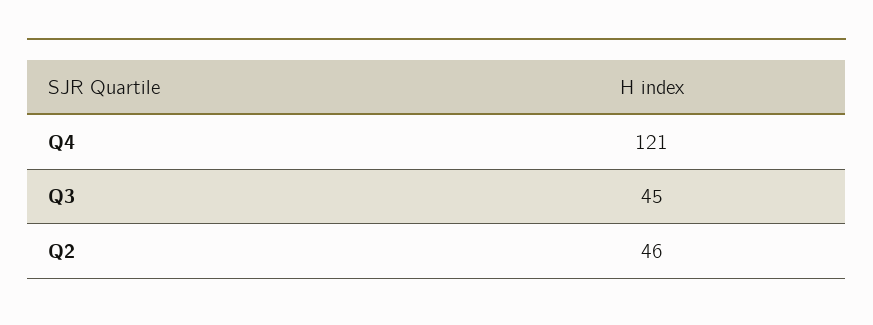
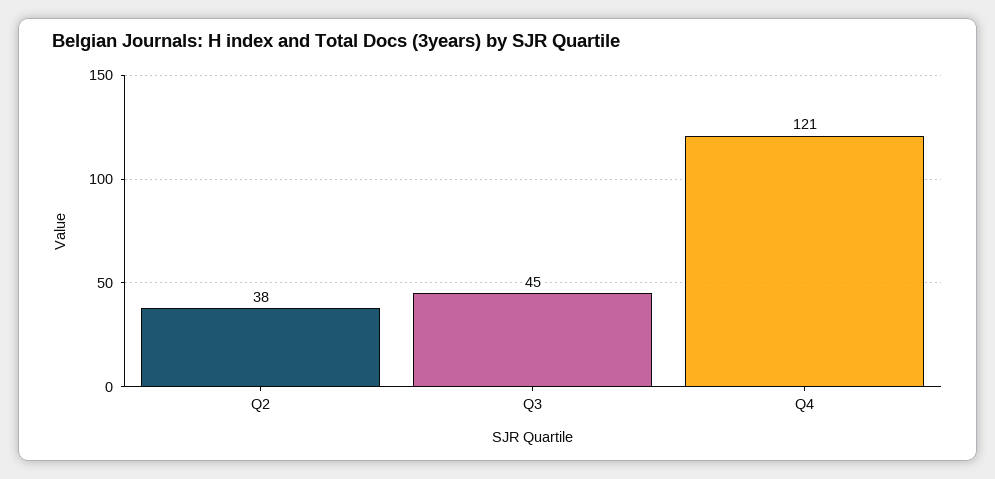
Q2: 46 -> 38

